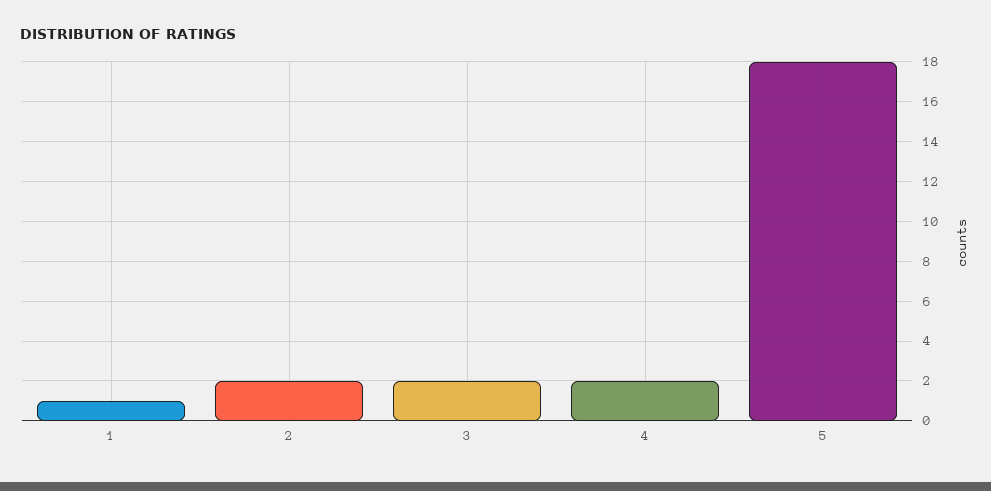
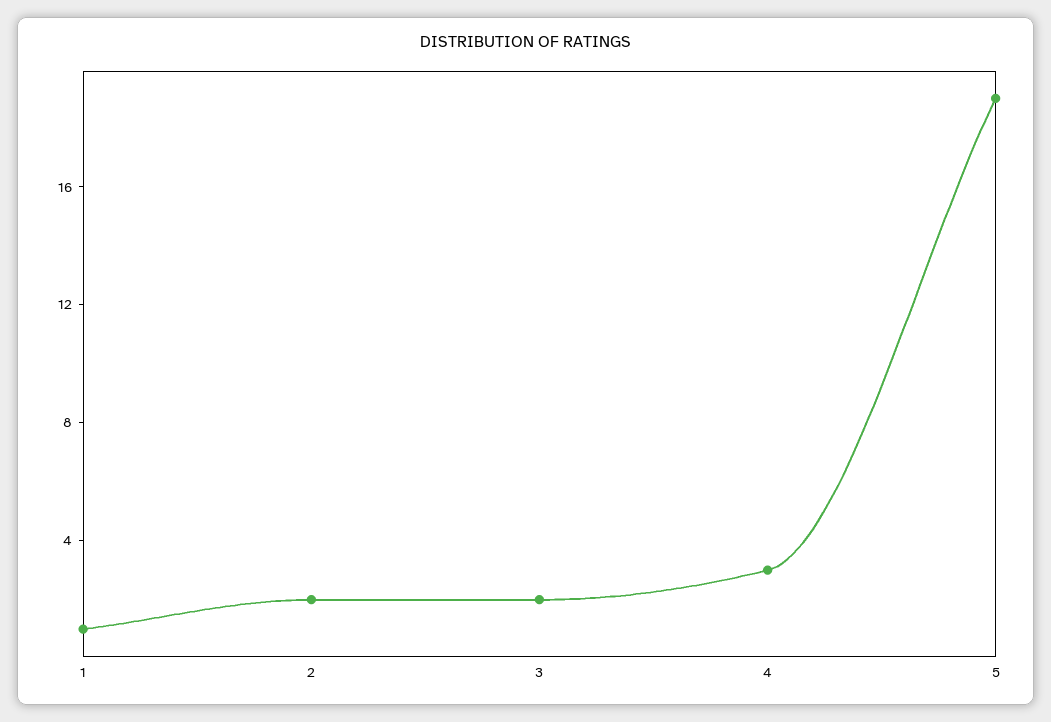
4: 2 -> 3
5: 18 -> 19

